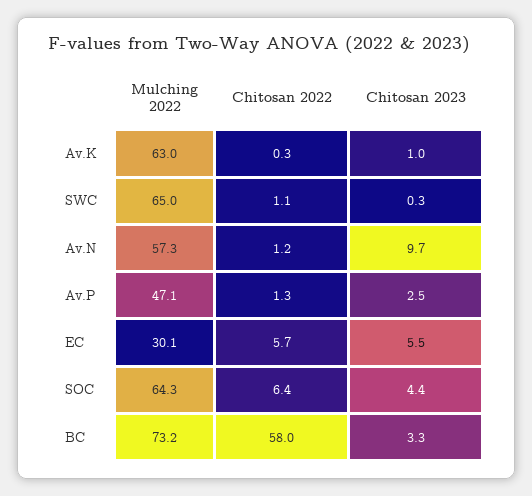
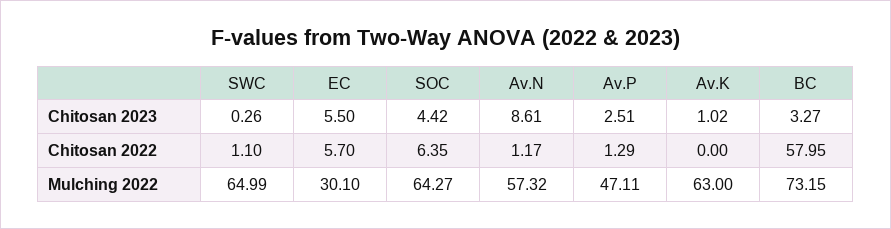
Chitosan 2022, Av.K: 0.3 -> 0
Chitosan 2023, Av.N: 9.7 -> 8.61

